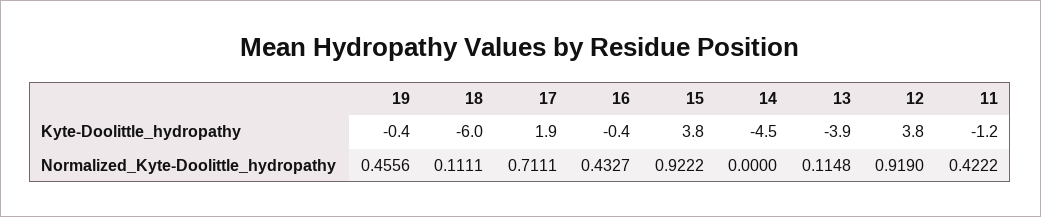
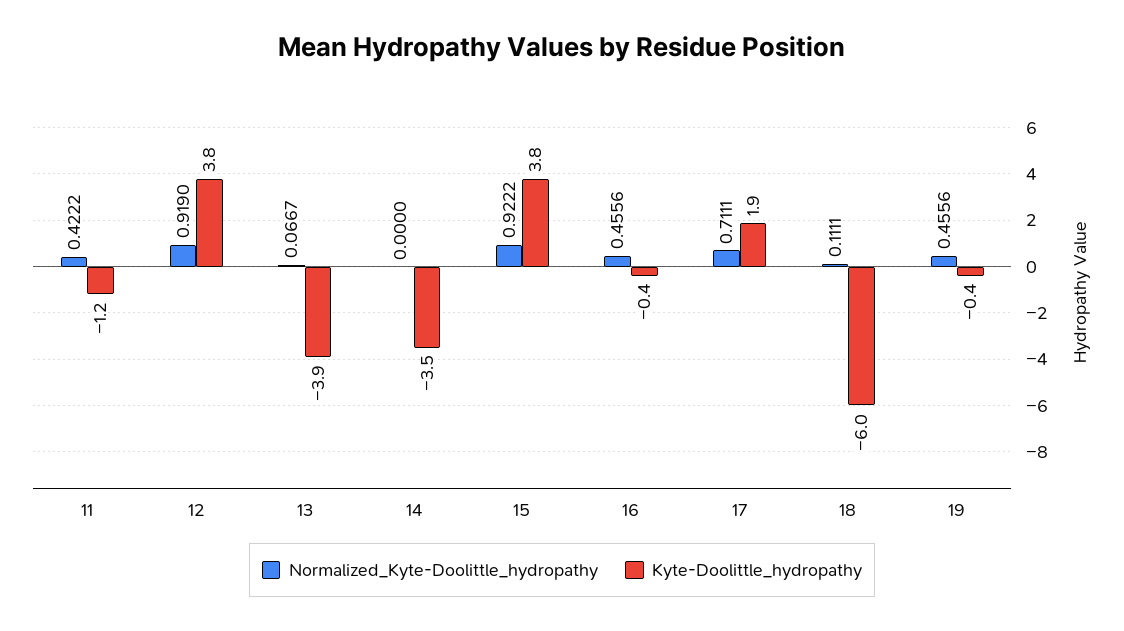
Kyte-Doolittle_hydropathy, 14: -4.5 -> -3.5
Normalized_Kyte-Doolittle_hydropathy, 16: 0.4327 -> 0.4556
Normalized_Kyte-Doolittle_hydropathy, 13: 0.1148 -> 0.0667

